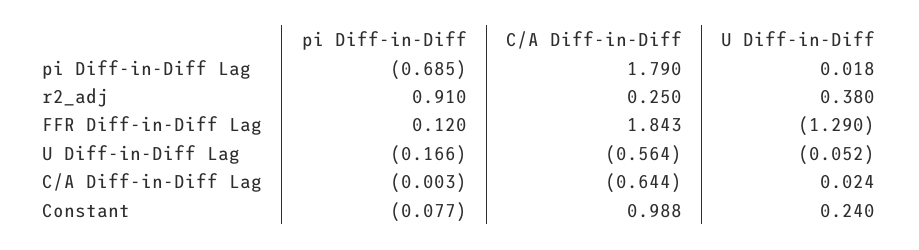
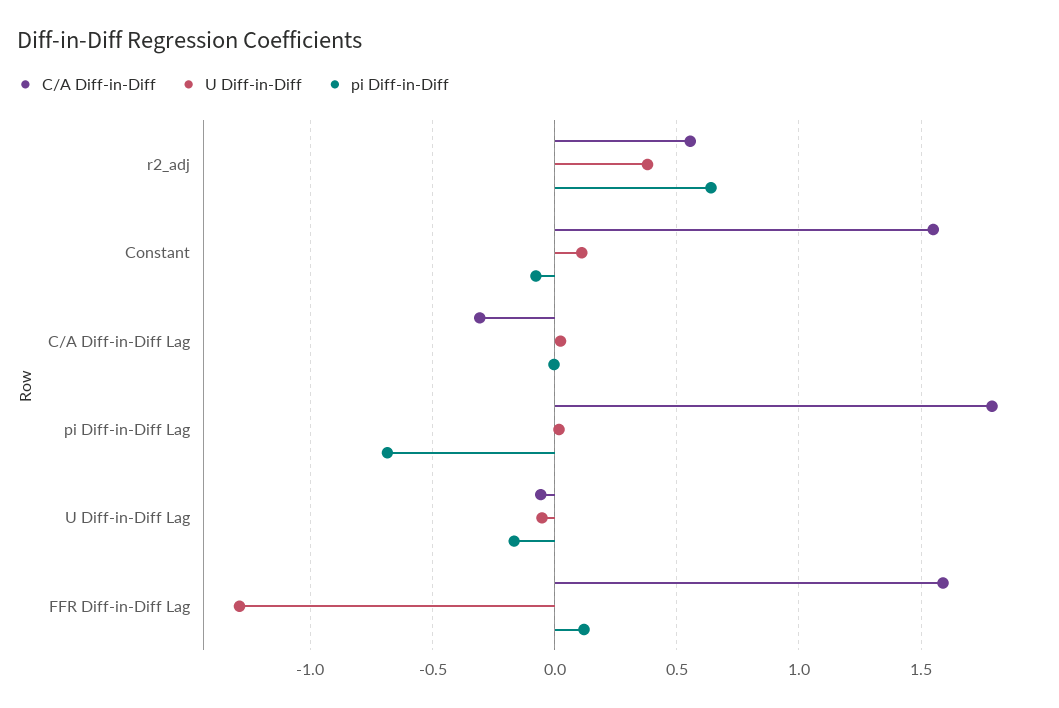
pi Diff-in-Diff, r2_adj: 0.91 -> 0.65
C/A Diff-in-Diff, r2_adj: 0.25 -> 0.55
C/A Diff-in-Diff, FFR Diff-in-Diff Lag: 1.843 -> 1.6
C/A Diff-in-Diff, U Diff-in-Diff Lag: -0.564 -> -0.05
C/A Diff-in-Diff, C/A Diff-in-Diff Lag: -0.644 -> -0.3
C/A Diff-in-Diff, Constant: 0.988 -> 1.55
U Diff-in-Diff, Constant: 0.24 -> 0.1

